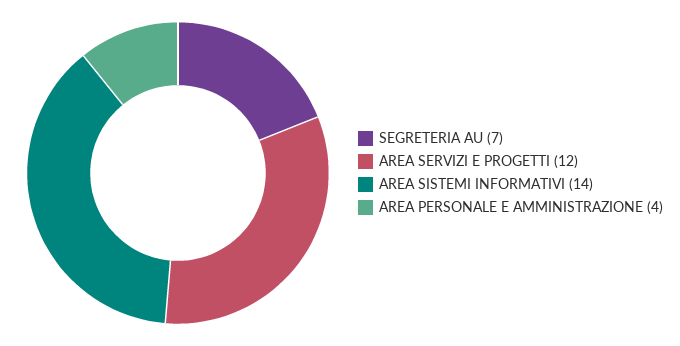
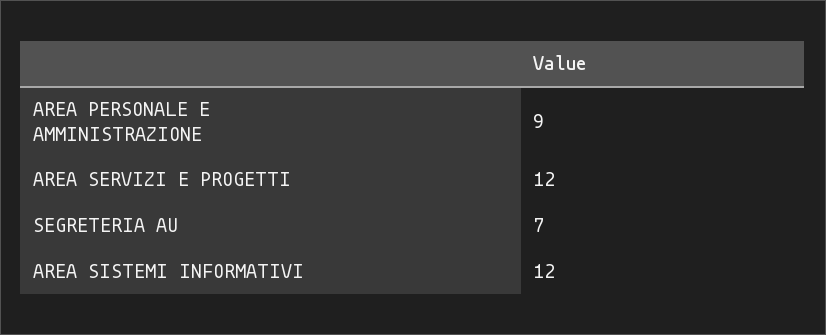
AREA SISTEMI INFORMATIVI: 14 -> 12
AREA PERSONALE E AMMINISTRAZIONE: 4 -> 9

